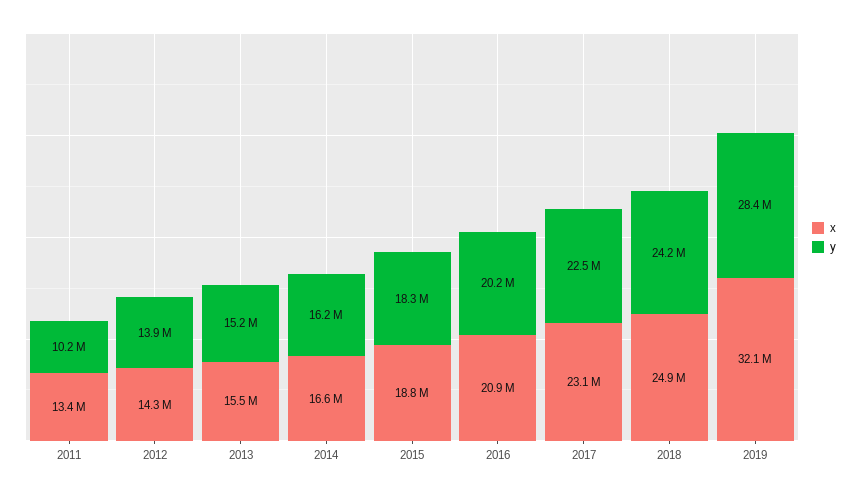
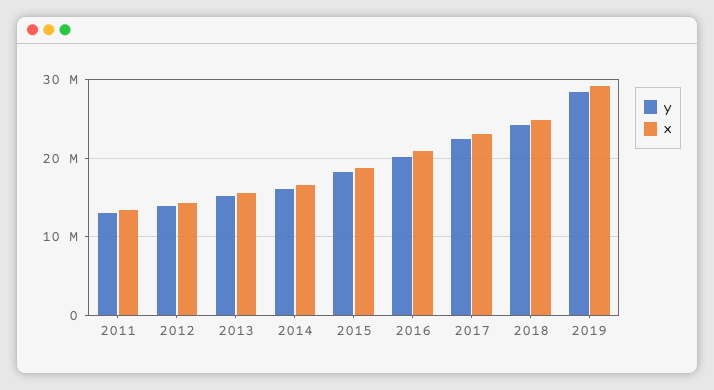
y, 2011: 10200000 -> 13000000
x, 2019: 32100000 -> 29000000

